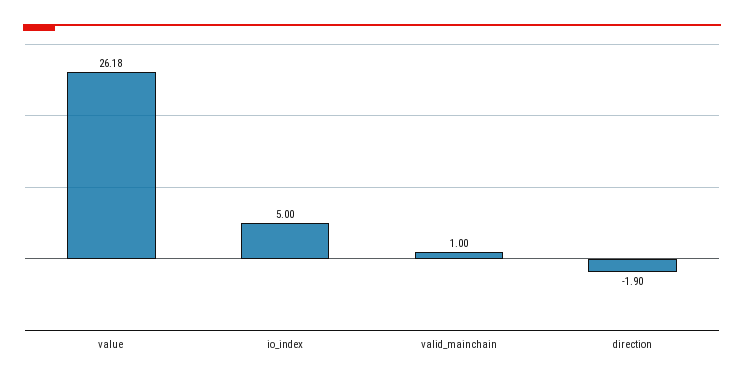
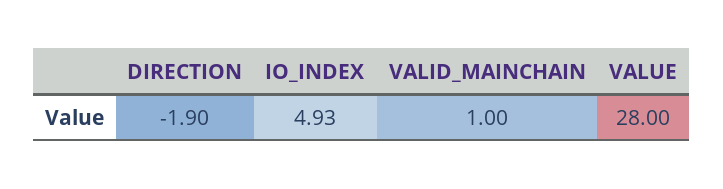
value: 26.18 -> 28
io_index: 5 -> 4.93

